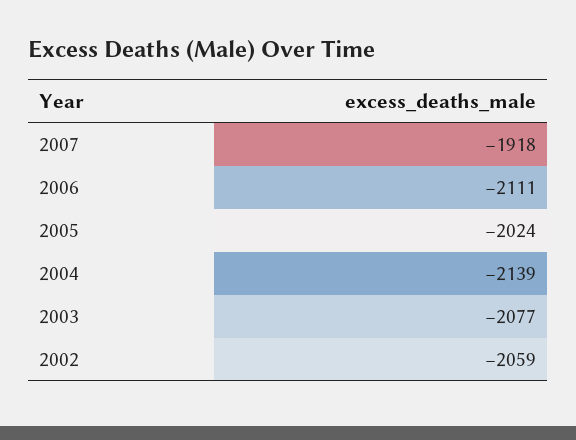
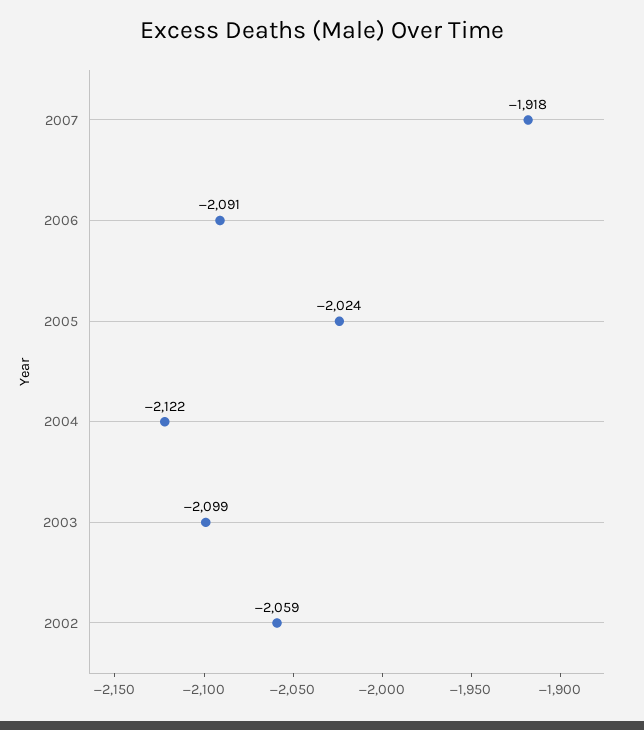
2006: -2111 -> -2091
2004: -2139 -> -2122
2003: -2077 -> -2099

